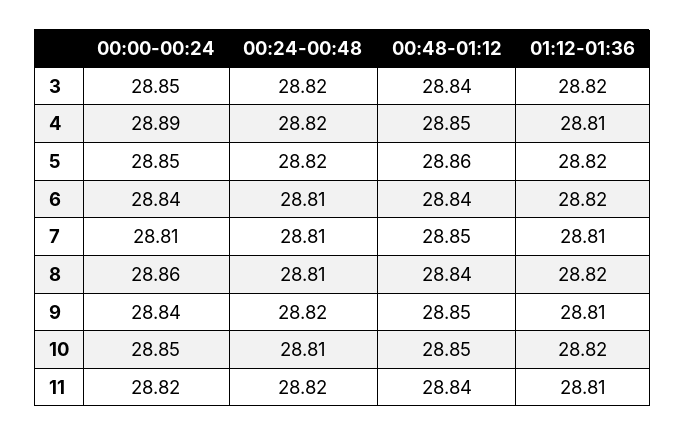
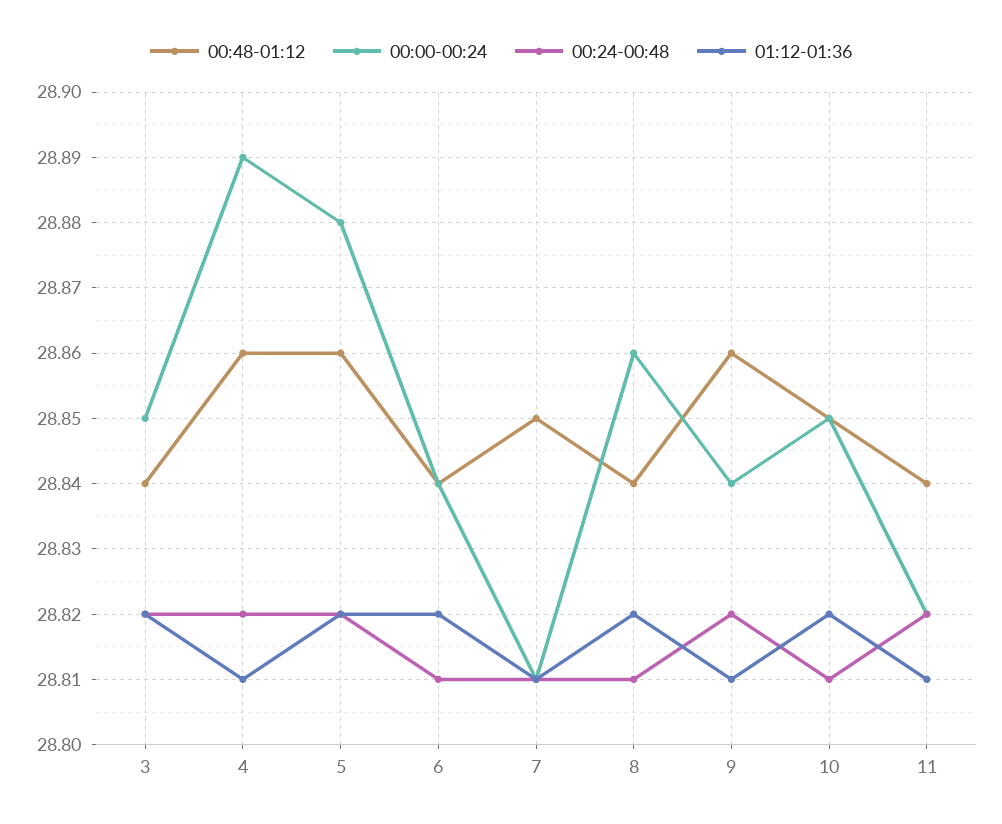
00:48-01:12, 4: 28.85 -> 28.86
00:00-00:24, 5: 28.85 -> 28.88
00:48-01:12, 9: 28.85 -> 28.86

